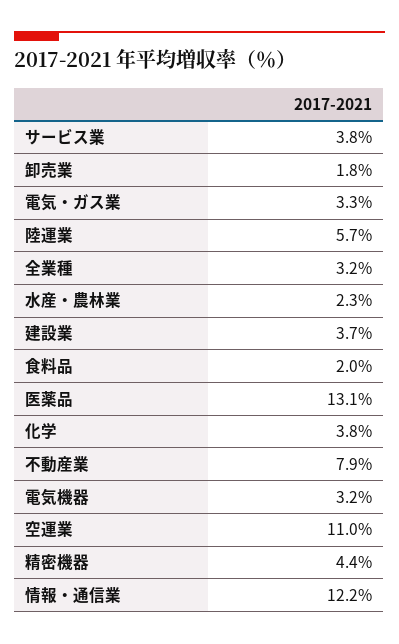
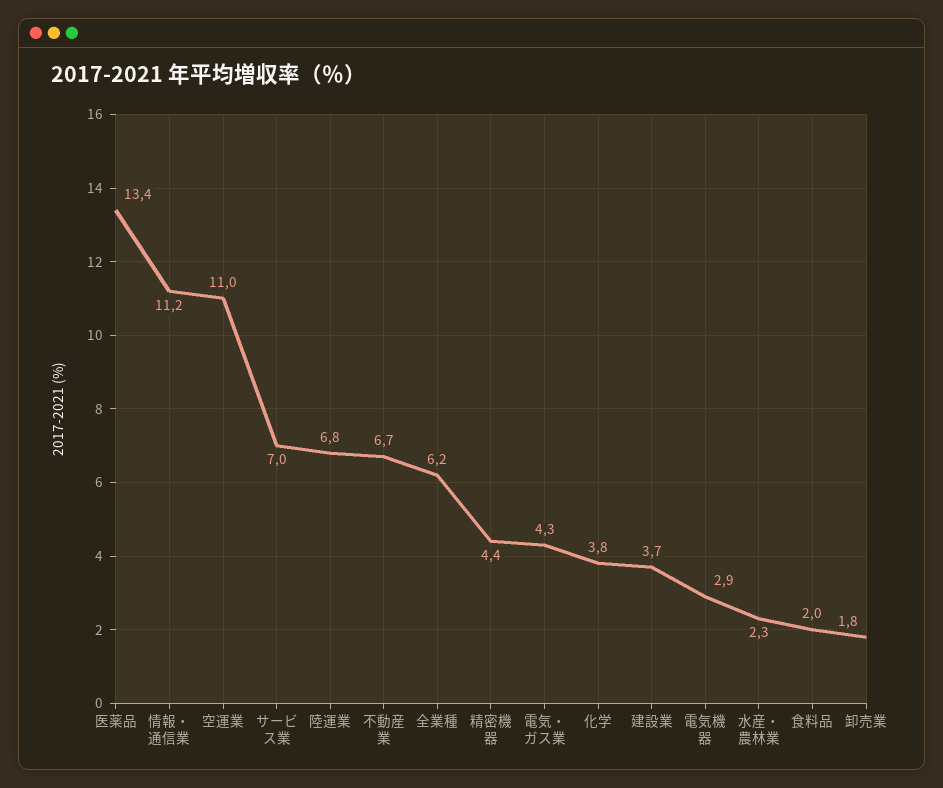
サービス業: 3.8 -> 7
電気・ガス業: 3.3 -> 4.3
陸運業: 5.7 -> 6.8
全業種: 3.2 -> 6.2
医薬品: 13.1 -> 13.4
不動産業: 7.9 -> 6.7
電気機器: 3.2 -> 2.9
情報・通信業: 12.2 -> 11.2

